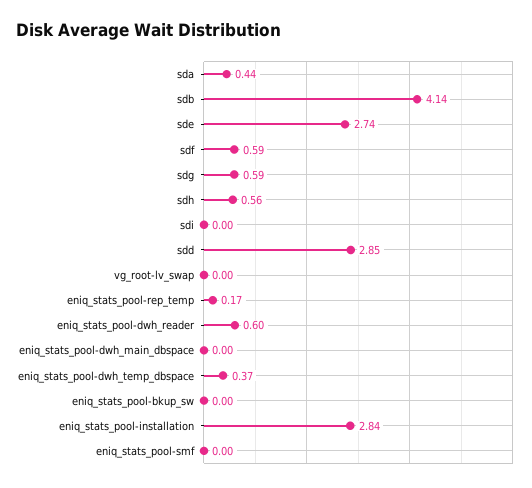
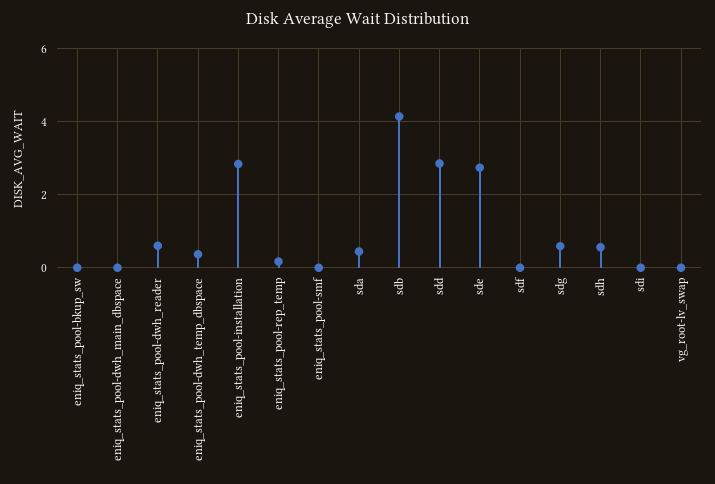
sdf: 0.59 -> 0

